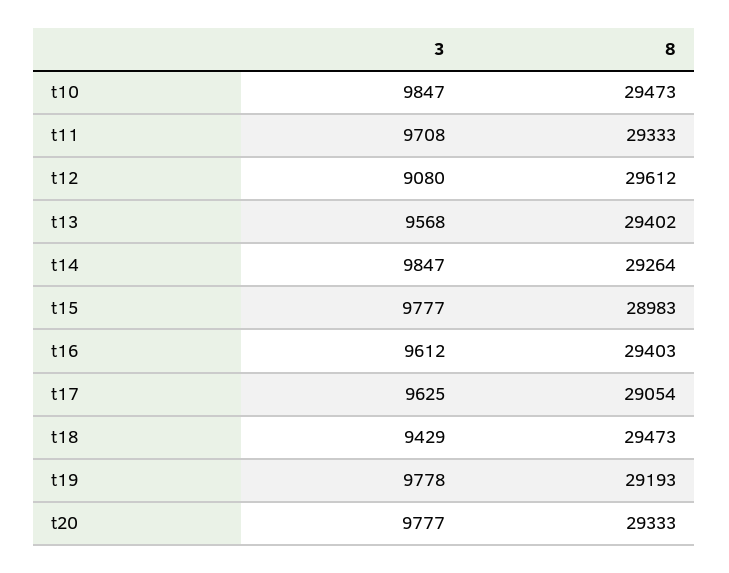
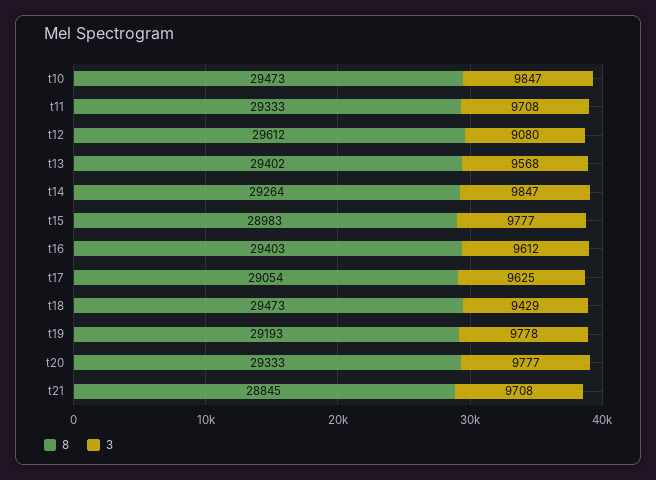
8, t21: none -> 28845
3, t21: none -> 9708

